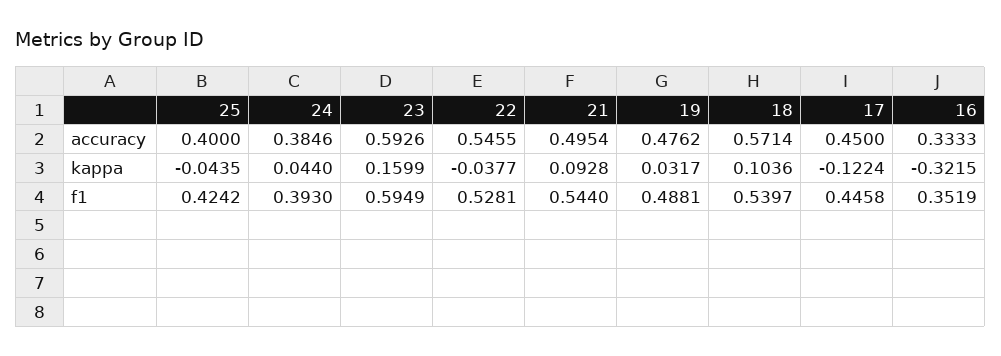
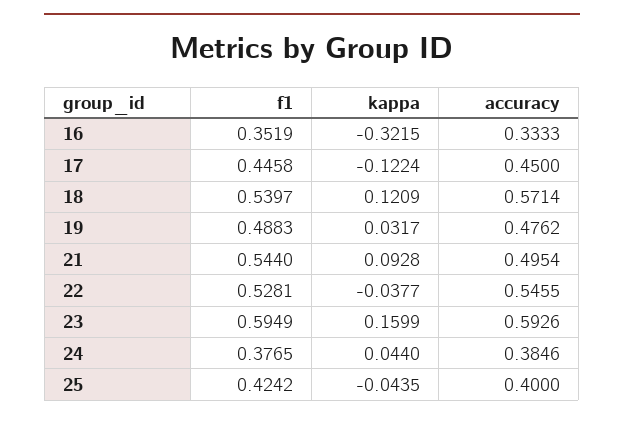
18, kappa: 0.1036 -> 0.1209
24, f1: 0.393 -> 0.3765
19, f1: 0.4881 -> 0.4883

